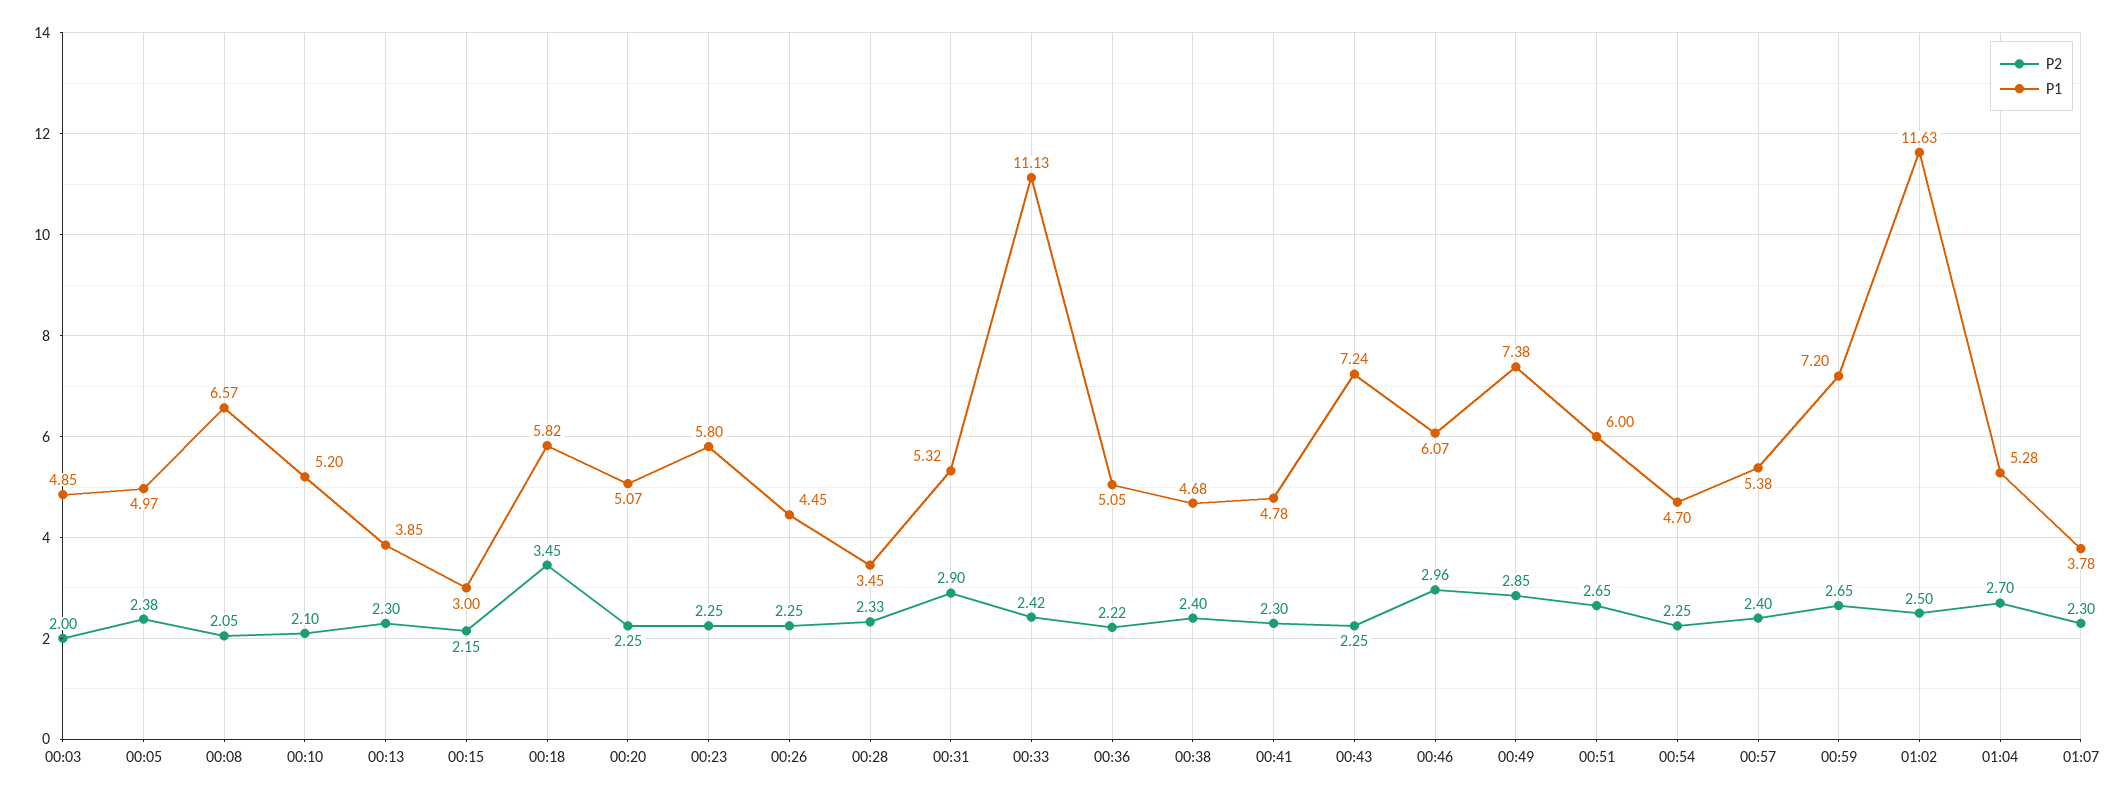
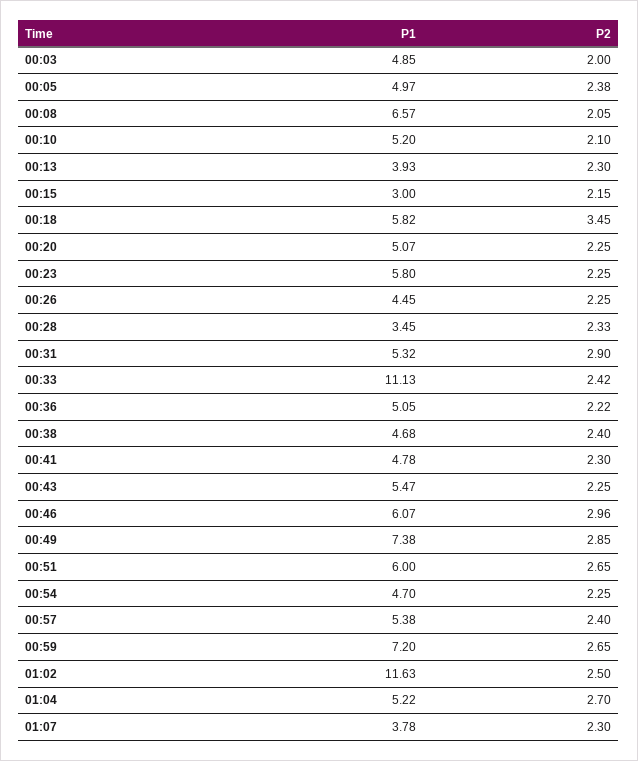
P1, 00:13: 3.85 -> 3.93
P1, 00:43: 7.24 -> 5.47
P1, 01:04: 5.28 -> 5.22

